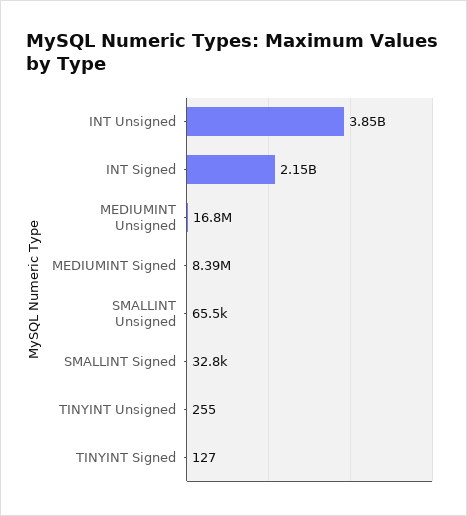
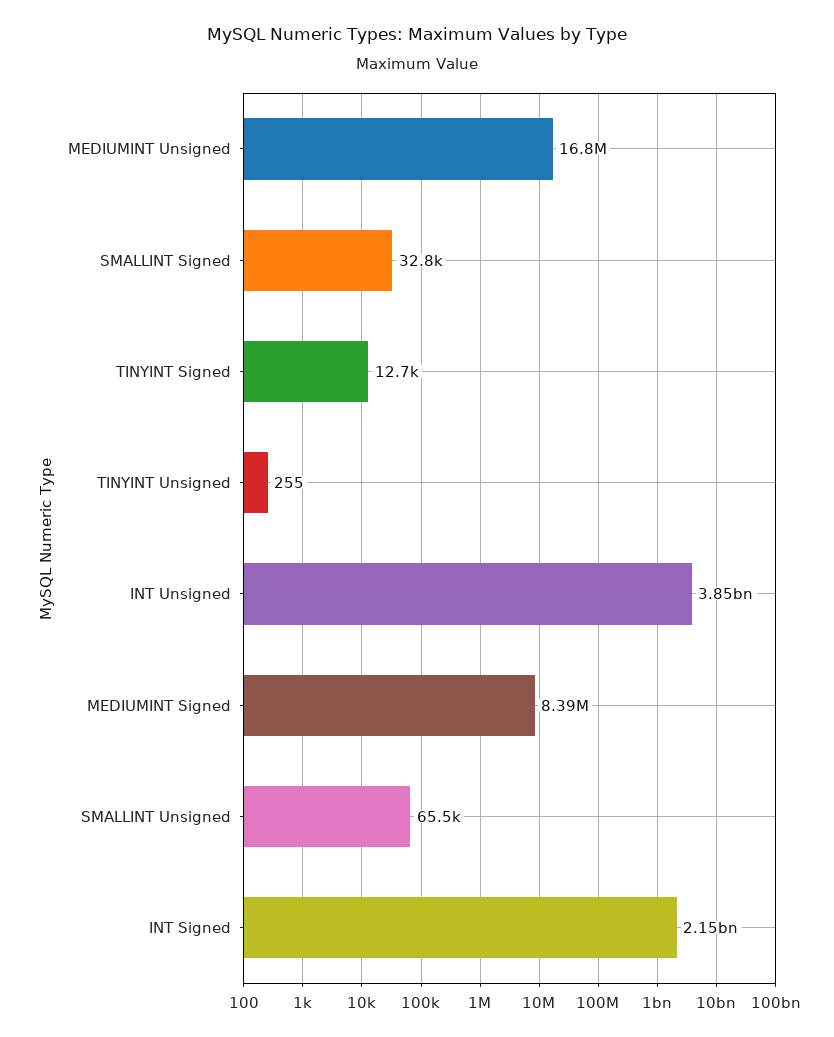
TINYINT Signed: 127 -> 12700

